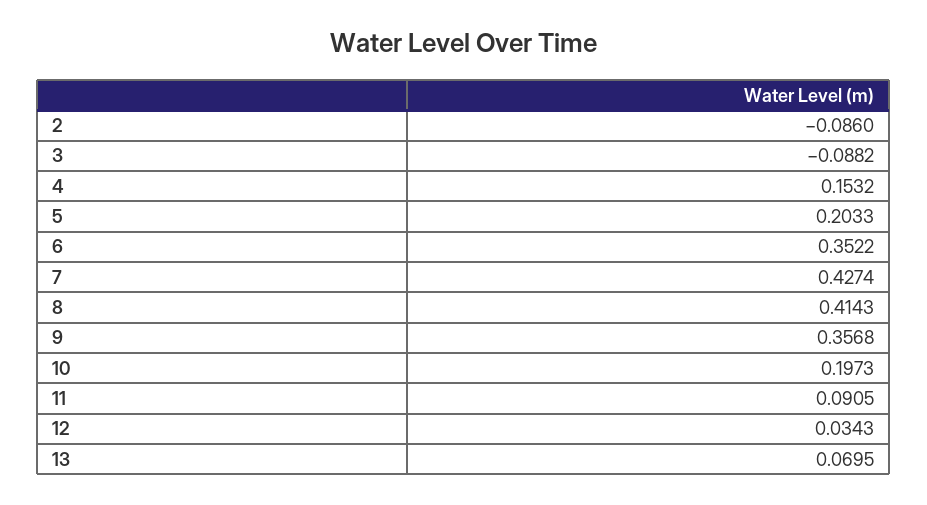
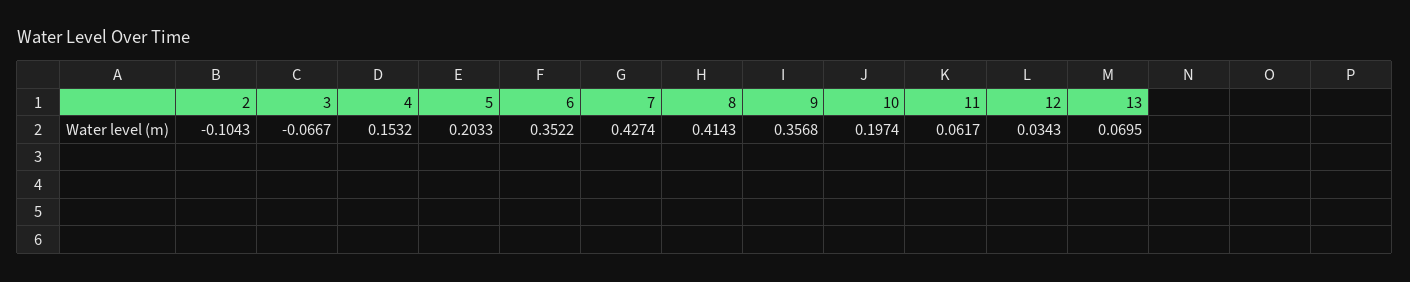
2: -0.086 -> -0.1043
3: -0.0882 -> -0.0667
10: 0.1973 -> 0.1974
11: 0.0905 -> 0.0617

